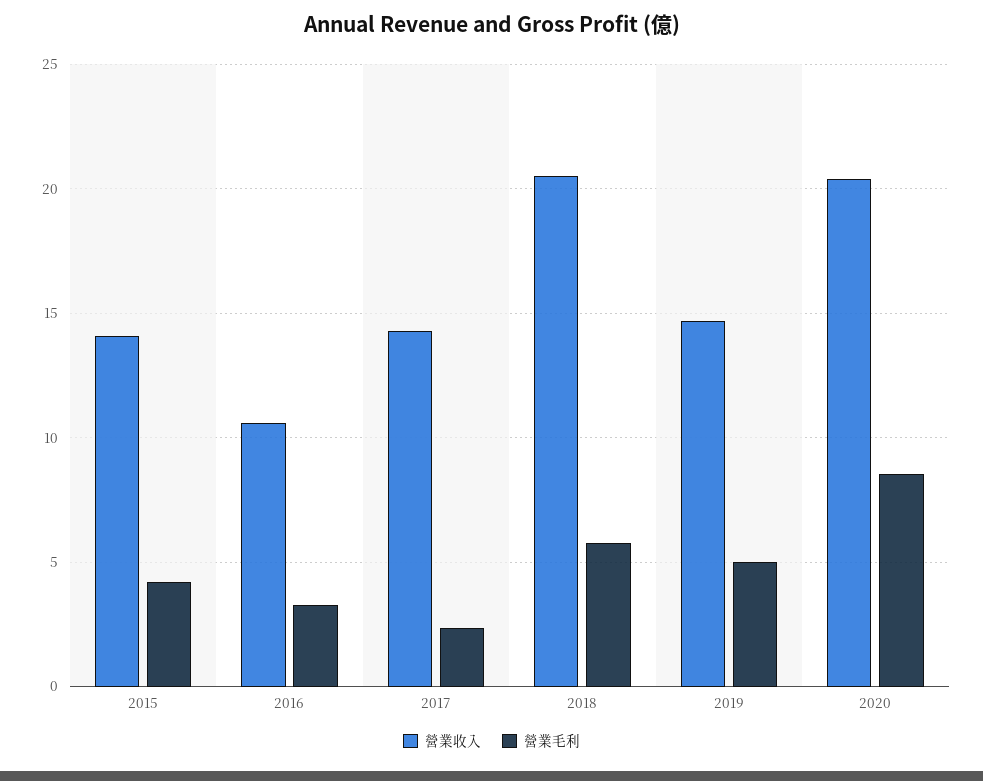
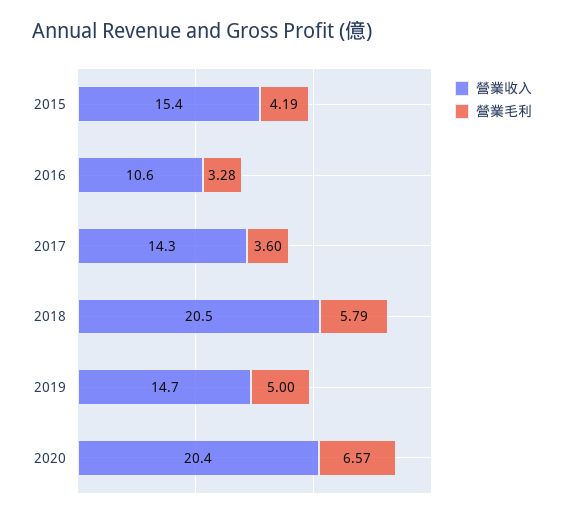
營業收入, 2015: 14 -> 15.4
營業毛利, 2017: 2.5 -> 3.6
營業毛利, 2020: 8.5 -> 6.57

